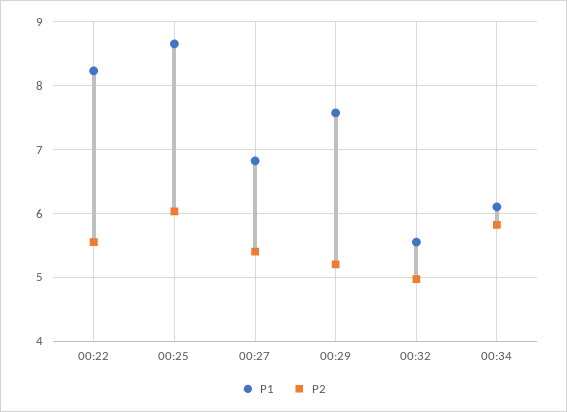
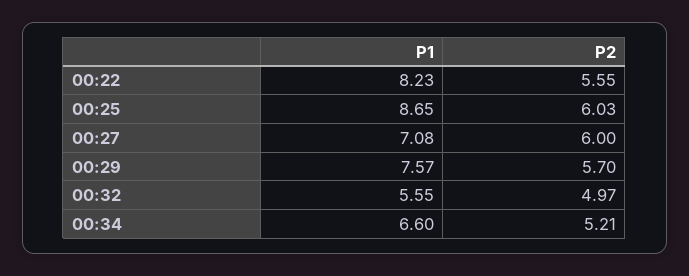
P1, 00:27: 6.8 -> 7.08
P2, 00:27: 5.4 -> 6
P2, 00:29: 5.2 -> 5.7
P1, 00:34: 6.1 -> 6.6
P2, 00:34: 5.8 -> 5.21

